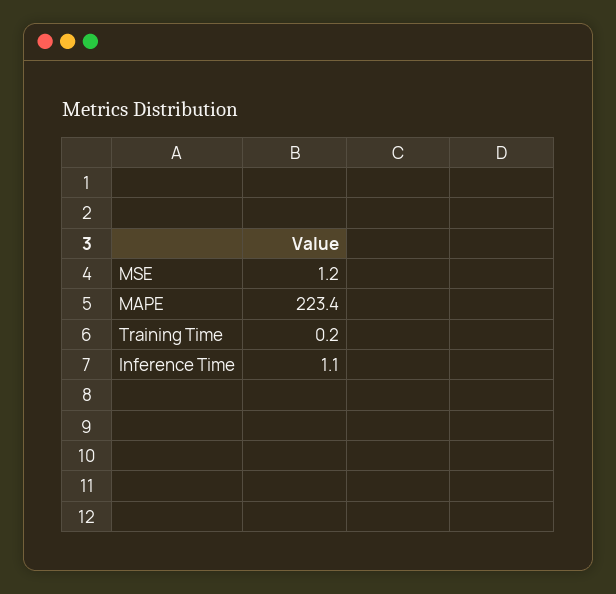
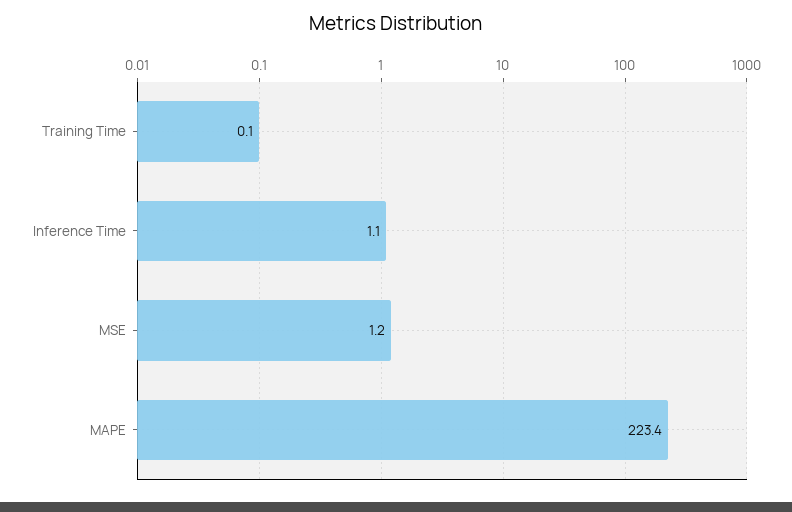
Training Time: 0.2 -> 0.1

